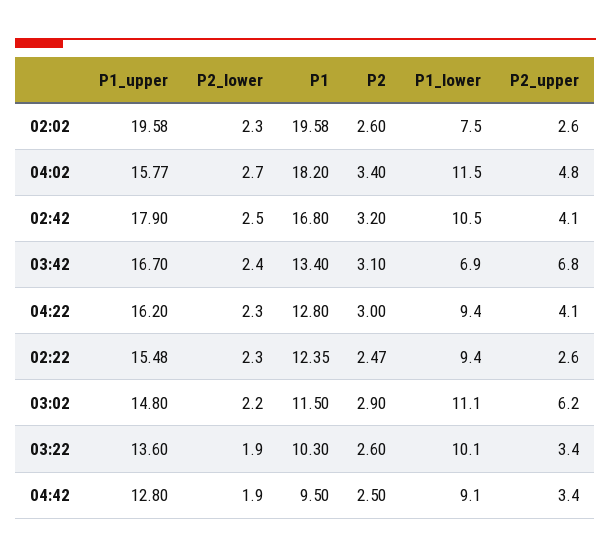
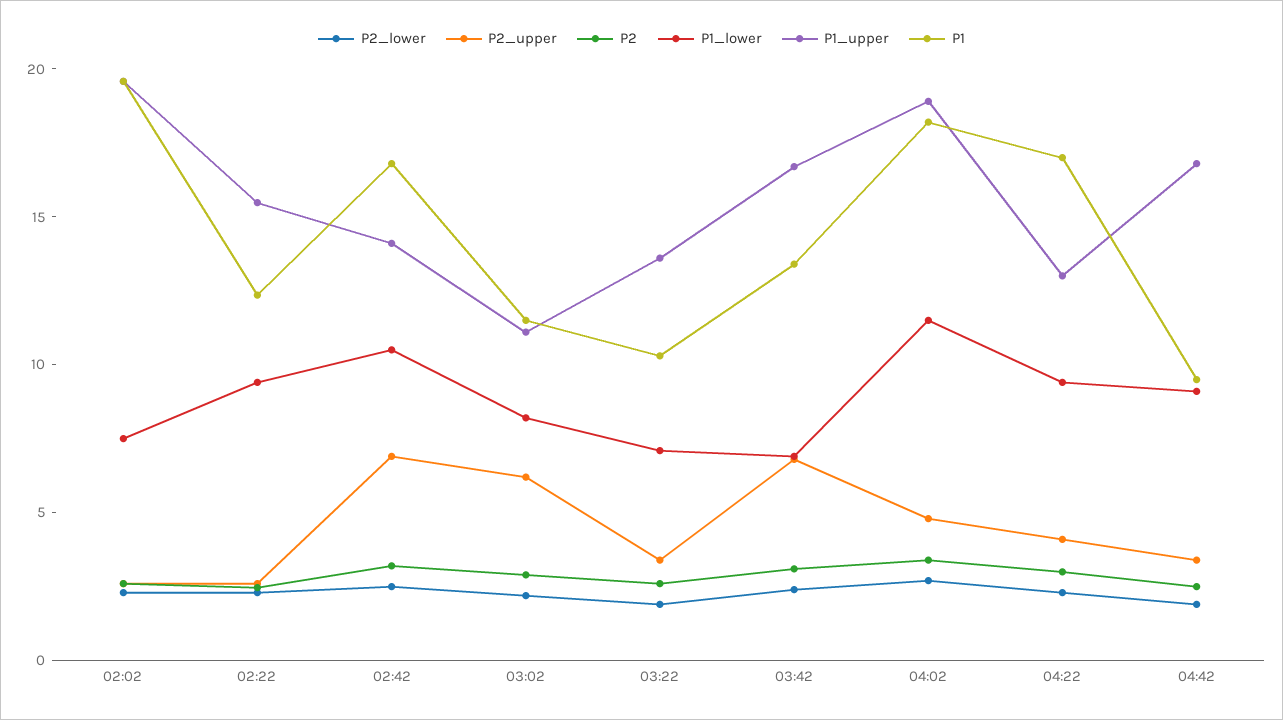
P1_upper, 04:02: 15.77 -> 19
P1_upper, 02:42: 17.9 -> 14
P2_upper, 02:42: 4.1 -> 7
P1_upper, 04:22: 16.2 -> 13
P1, 04:22: 12.8 -> 17
P1_upper, 03:02: 14.8 -> 11
P1_lower, 03:02: 11.1 -> 8
P1_lower, 03:22: 10.1 -> 7
P1_upper, 04:42: 12.8 -> 17

